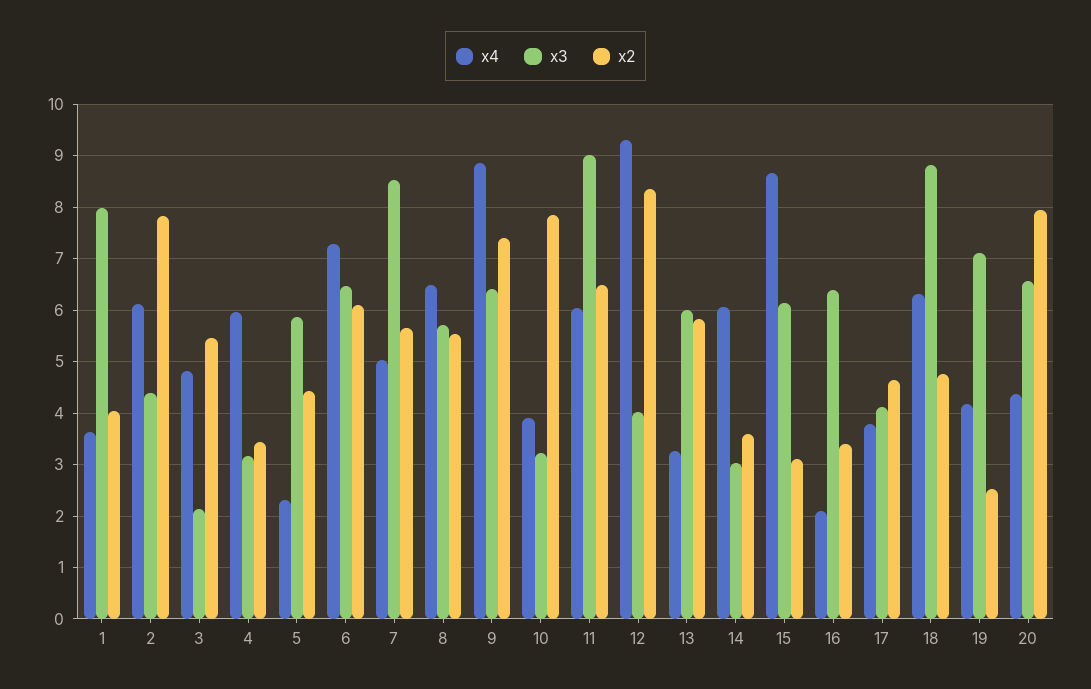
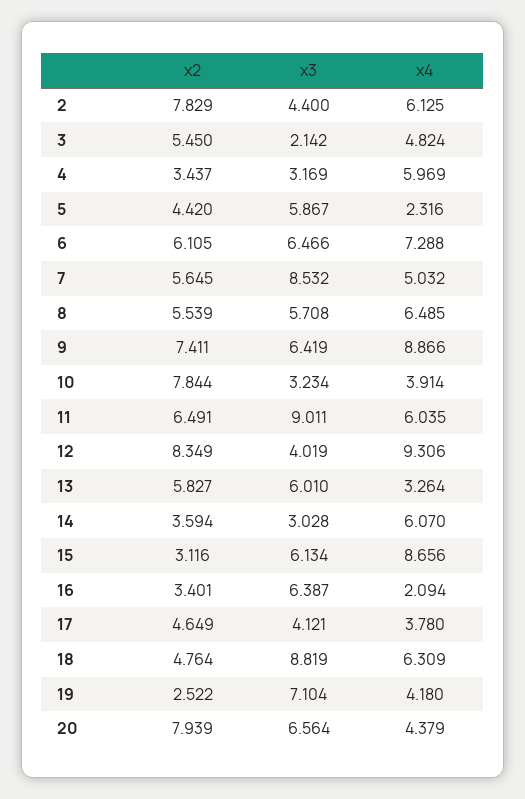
x4, 1: 3.6 -> none
x3, 1: 8 -> none
x2, 1: 4 -> none

